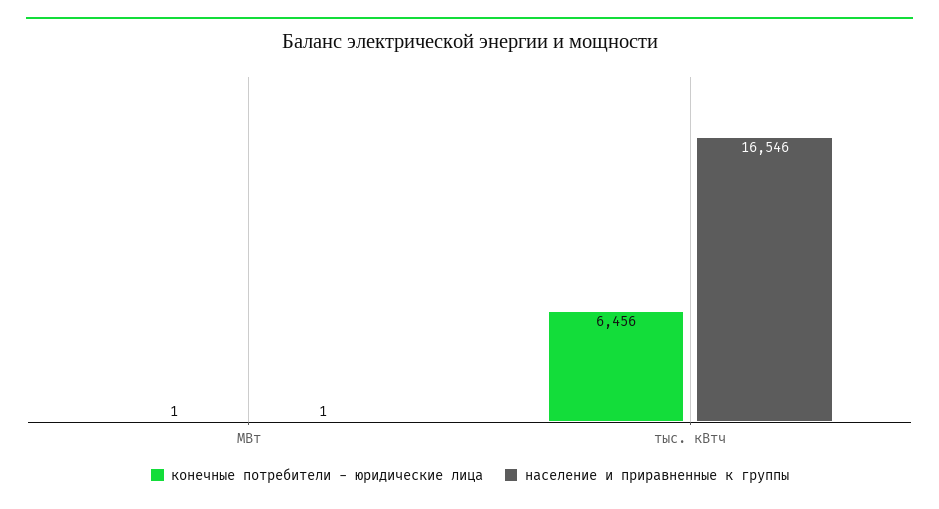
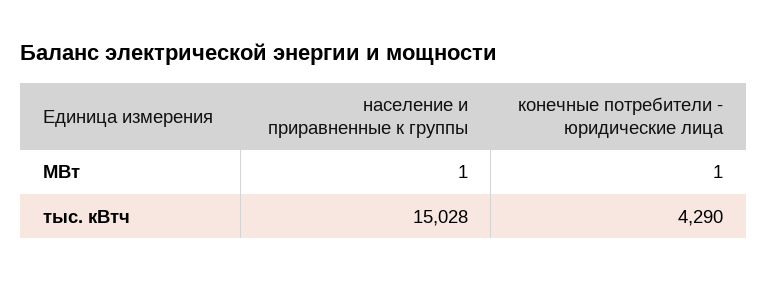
конечные потребители - юридические лица, тыс. кВтч: 6456 -> 4290
население и приравненные к группы, тыс. кВтч: 16546 -> 15028

